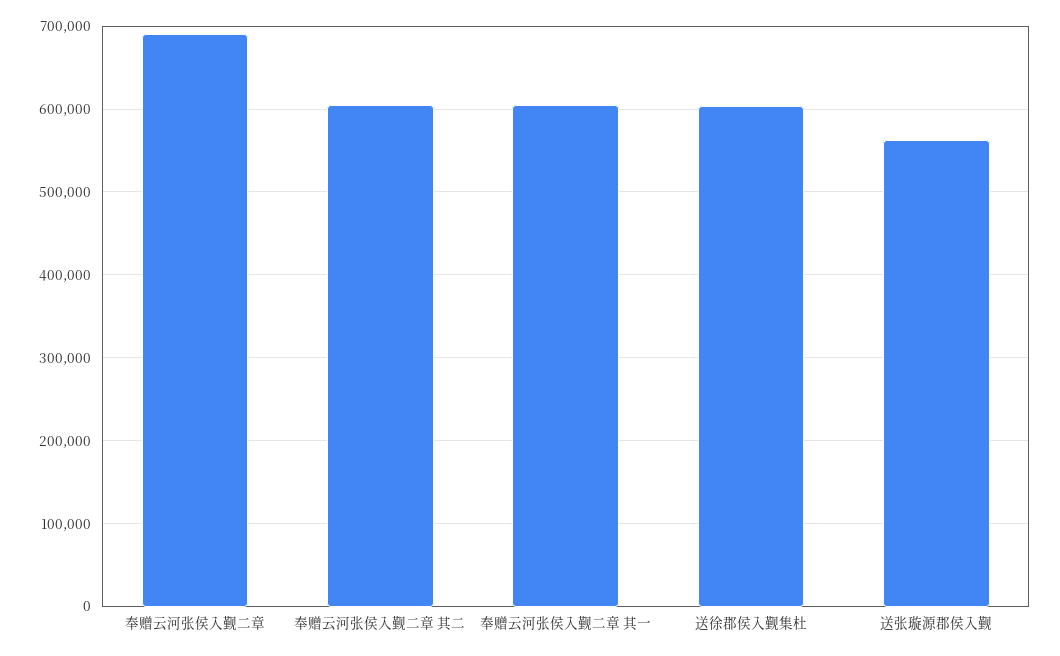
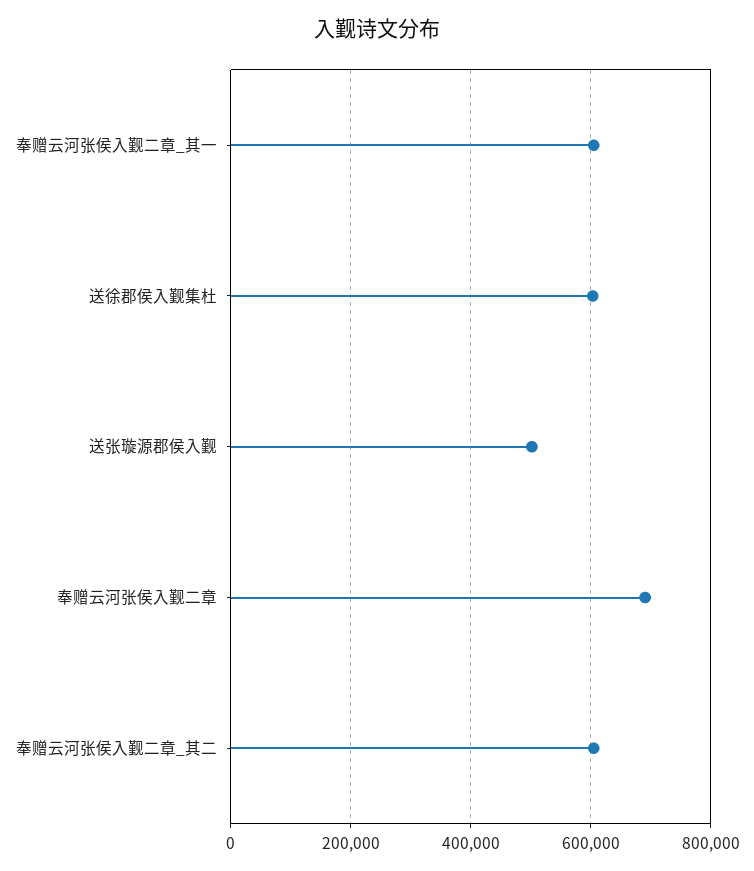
送张璇源郡侯入觐: 560000 -> 500000

